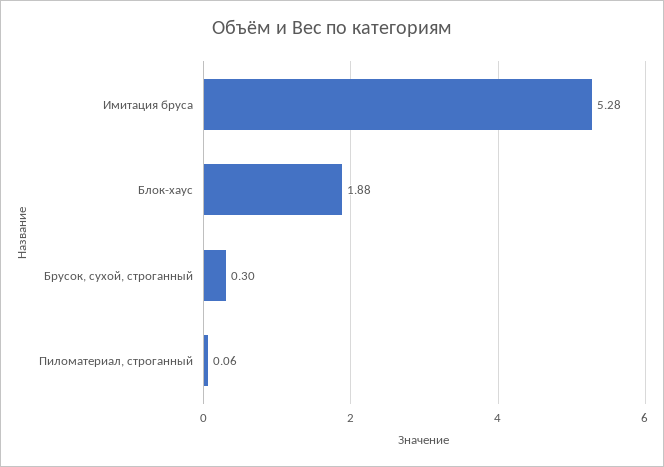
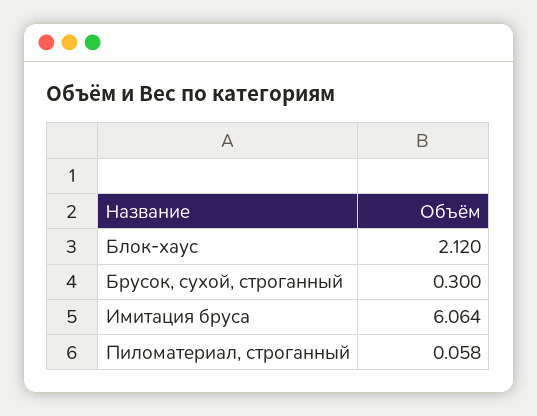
Имитация бруса: 5.28 -> 6.064
Блок-хаус: 1.88 -> 2.12

